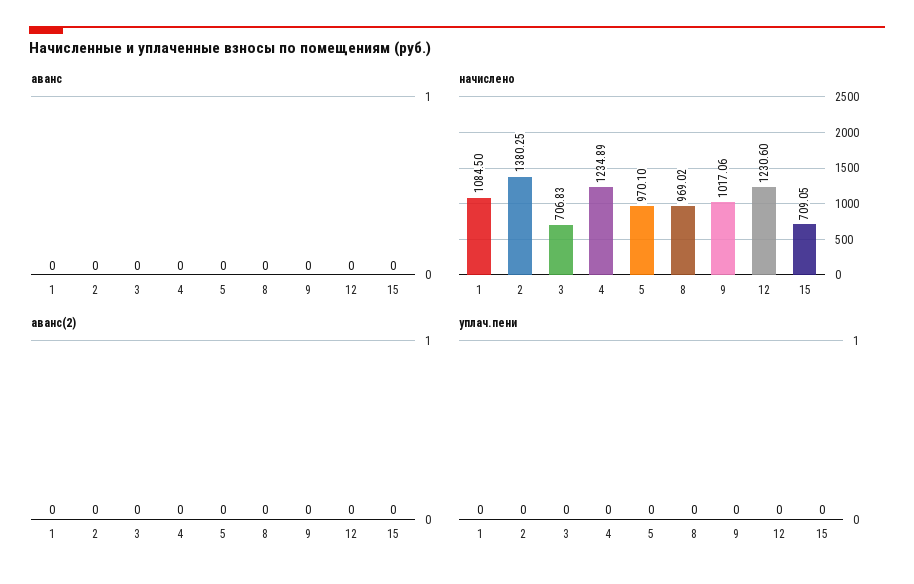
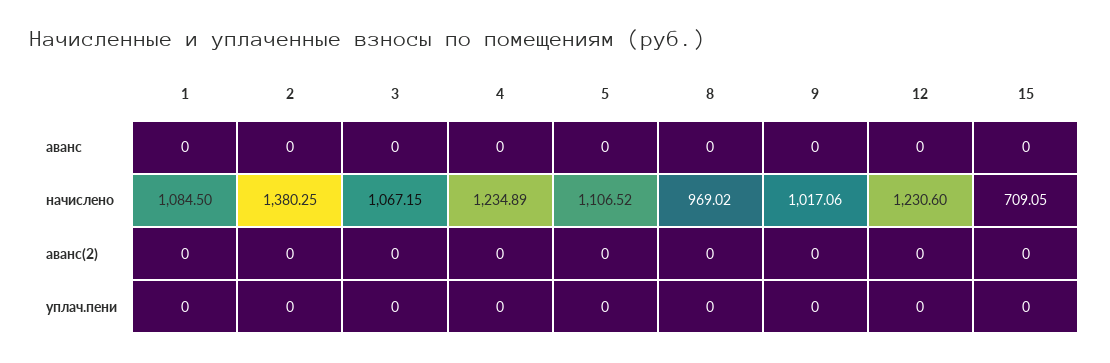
начислено, 3: 706.83 -> 1067.15
начислено, 5: 970.1 -> 1106.52

